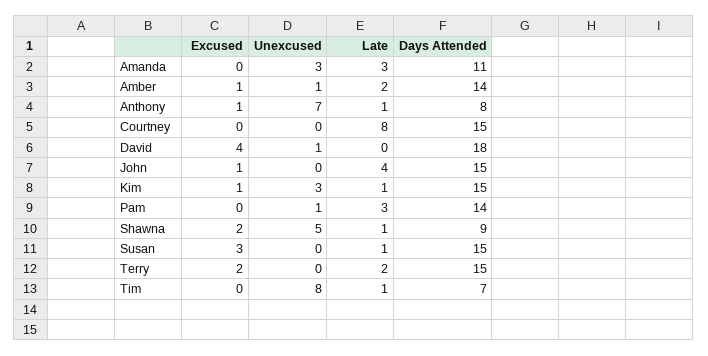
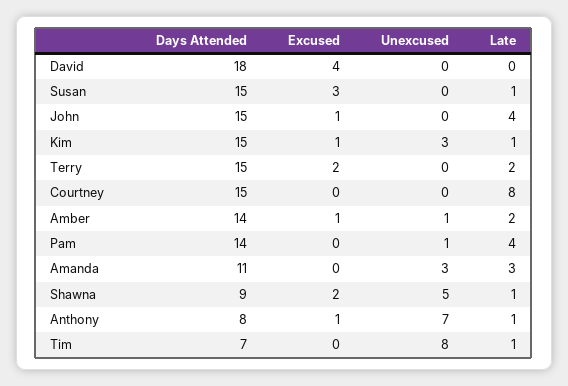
Unexcused, David: 1 -> 0
Late, Pam: 3 -> 4

